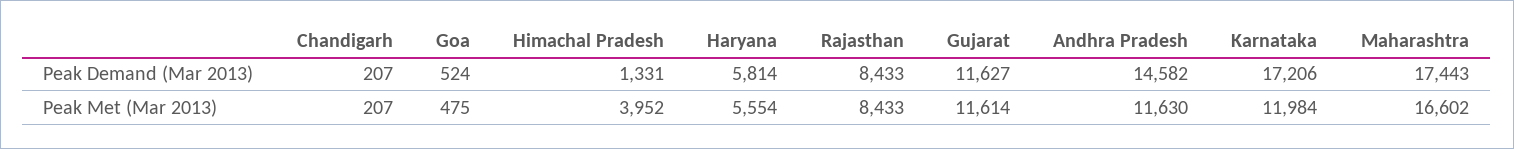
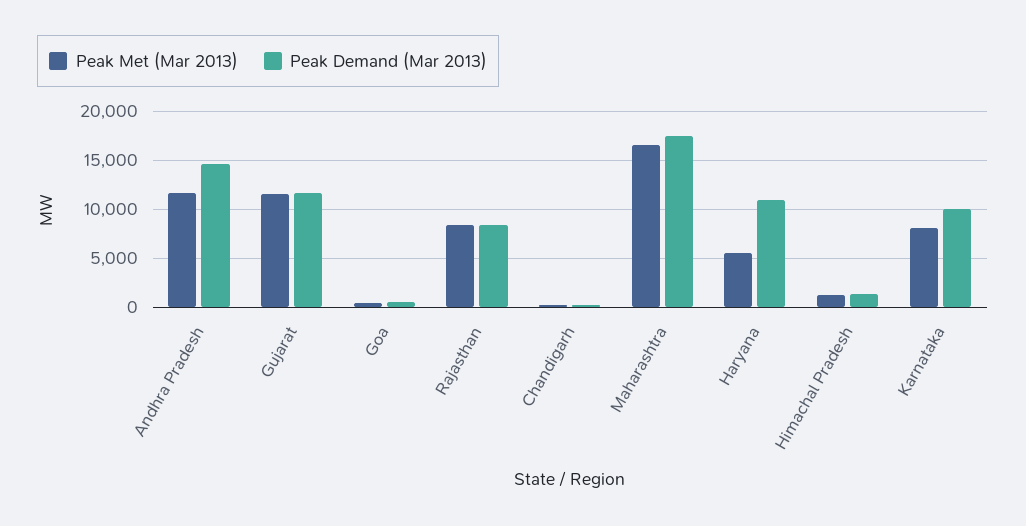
Peak Demand (Mar 2013), Haryana: 5814 -> 11000
Peak Demand (Mar 2013), Karnataka: 17206 -> 10000
Peak Met (Mar 2013), Himachal Pradesh: 3952 -> 1000
Peak Met (Mar 2013), Karnataka: 11984 -> 8000

